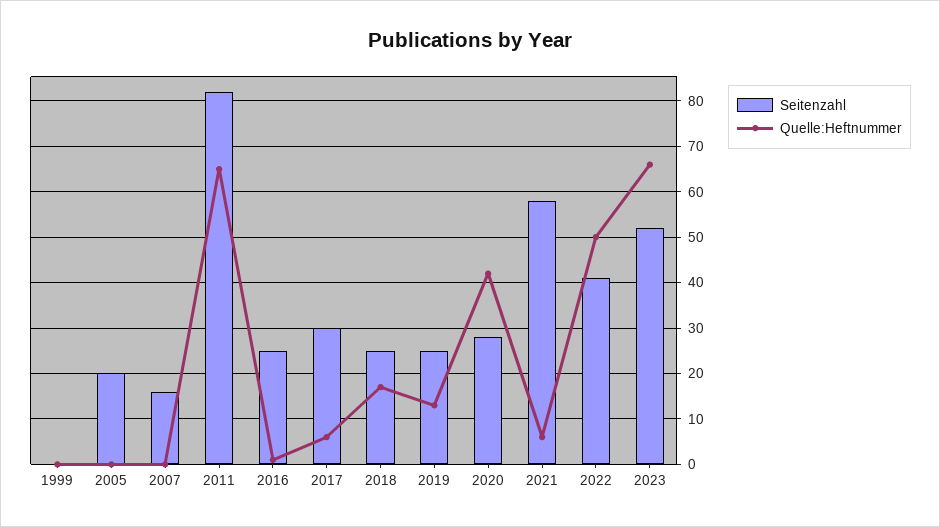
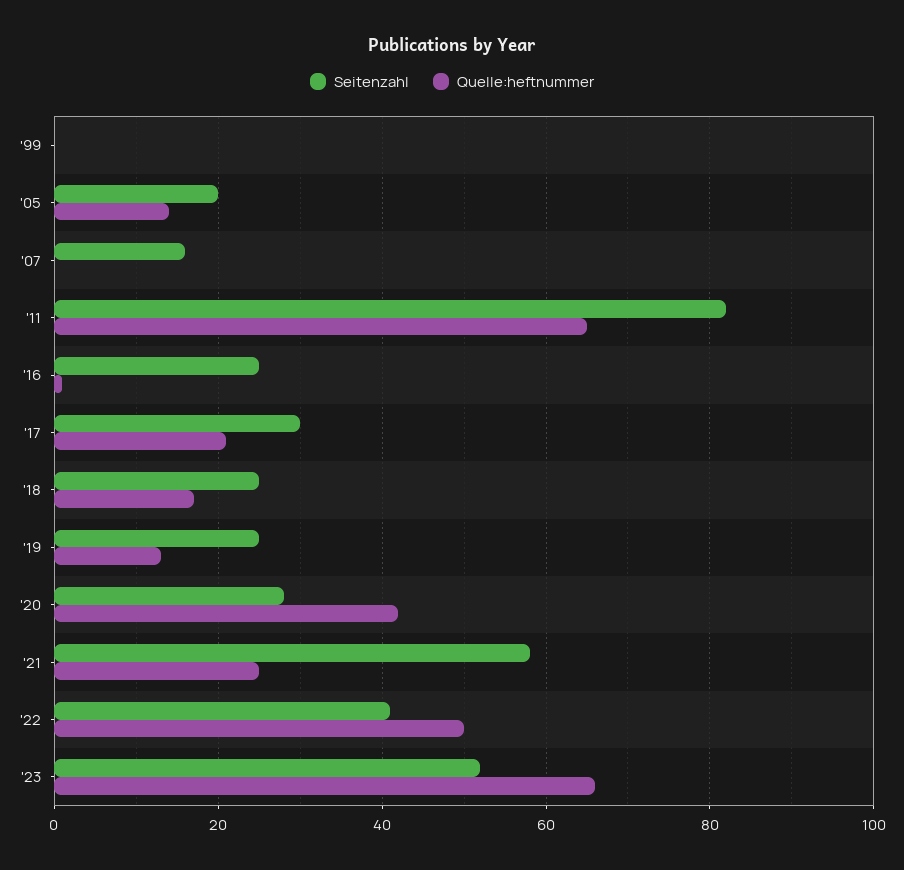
Quelle:Heftnummer, 2005: 0 -> 15
Quelle:Heftnummer, 2017: 5 -> 20
Quelle:Heftnummer, 2021: 5 -> 25

